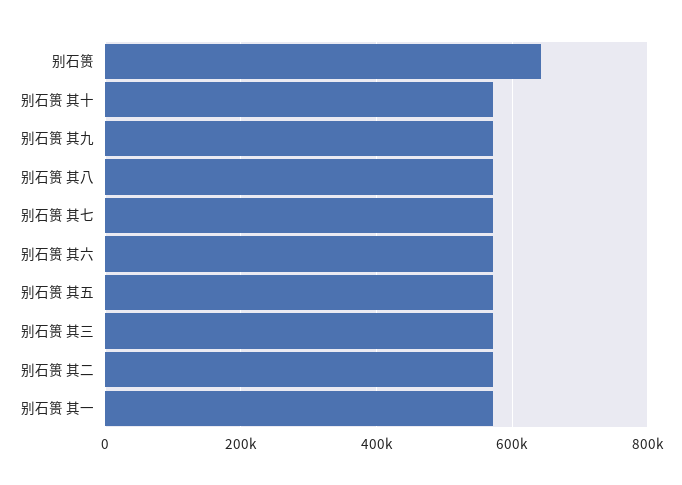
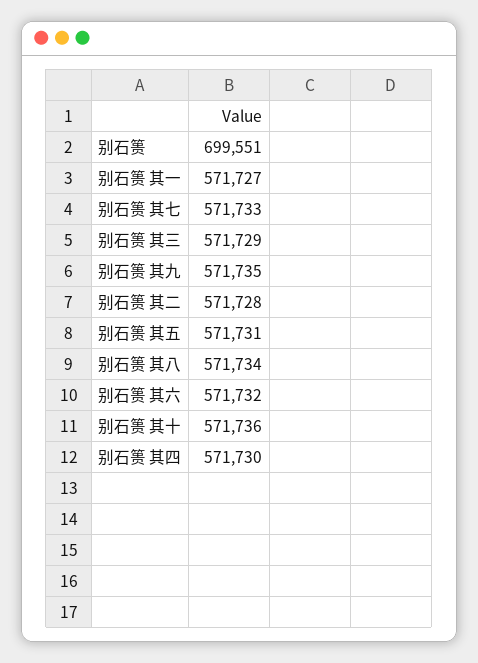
别石篑: 640000 -> 699551
别石篑 其四: none -> 571730

